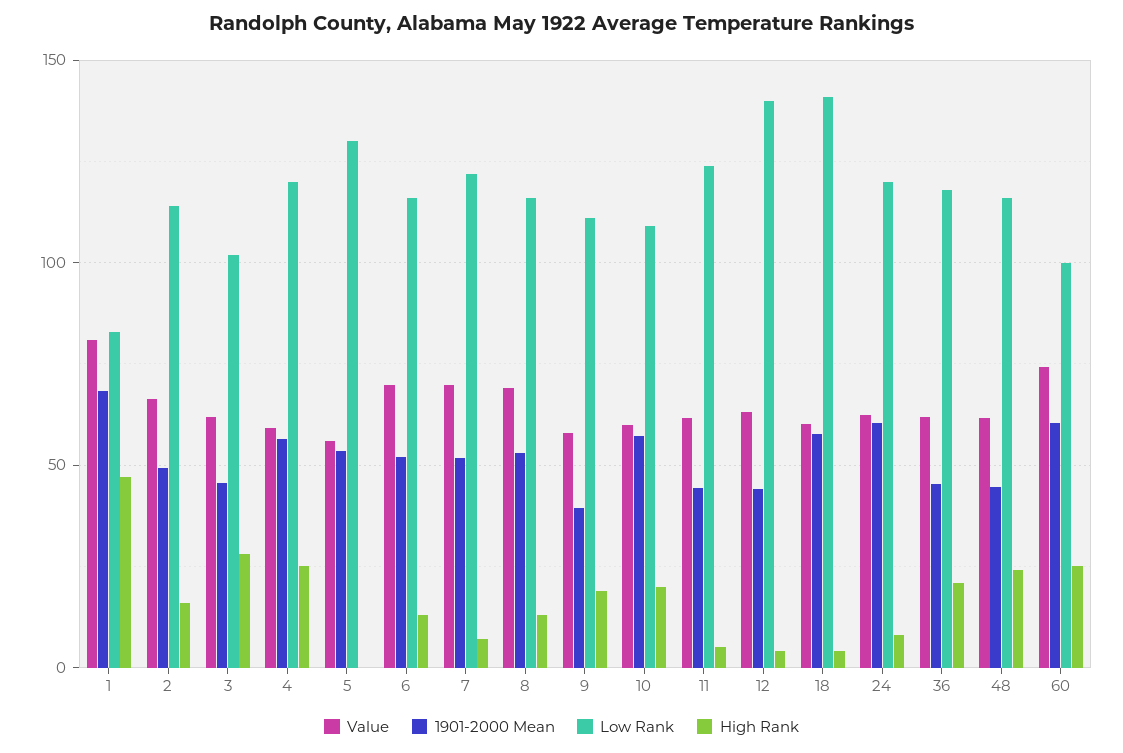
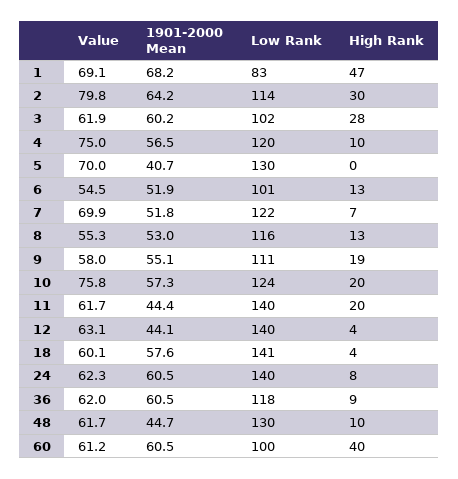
Value, 1: 80 -> 69.1
Value, 2: 65 -> 79.8
1901-2000 Mean, 2: 50 -> 64.2
High Rank, 2: 15 -> 30
1901-2000 Mean, 3: 45 -> 60.2
Value, 4: 60 -> 75
High Rank, 4: 25 -> 10
Value, 5: 55 -> 70
1901-2000 Mean, 5: 55 -> 40.7
Value, 6: 70 -> 54.5
Low Rank, 6: 115 -> 101
Value, 8: 70 -> 55.3
1901-2000 Mean, 9: 40 -> 55.1
Value, 10: 60 -> 75.8
Low Rank, 10: 110 -> 124
Low Rank, 11: 125 -> 140
High Rank, 11: 5 -> 20
Low Rank, 24: 120 -> 140
1901-2000 Mean, 36: 45 -> 60.5
High Rank, 36: 20 -> 9
Low Rank, 48: 115 -> 130
High Rank, 48: 25 -> 10
Value, 60: 75 -> 61.2
High Rank, 60: 25 -> 40

